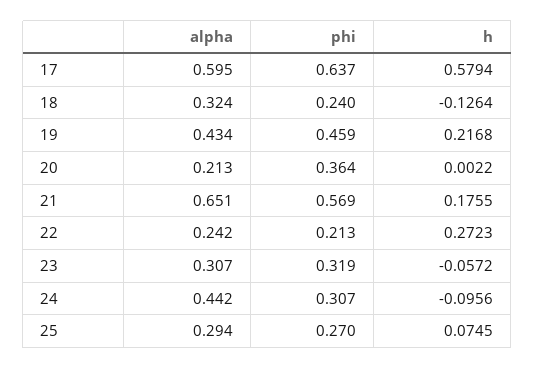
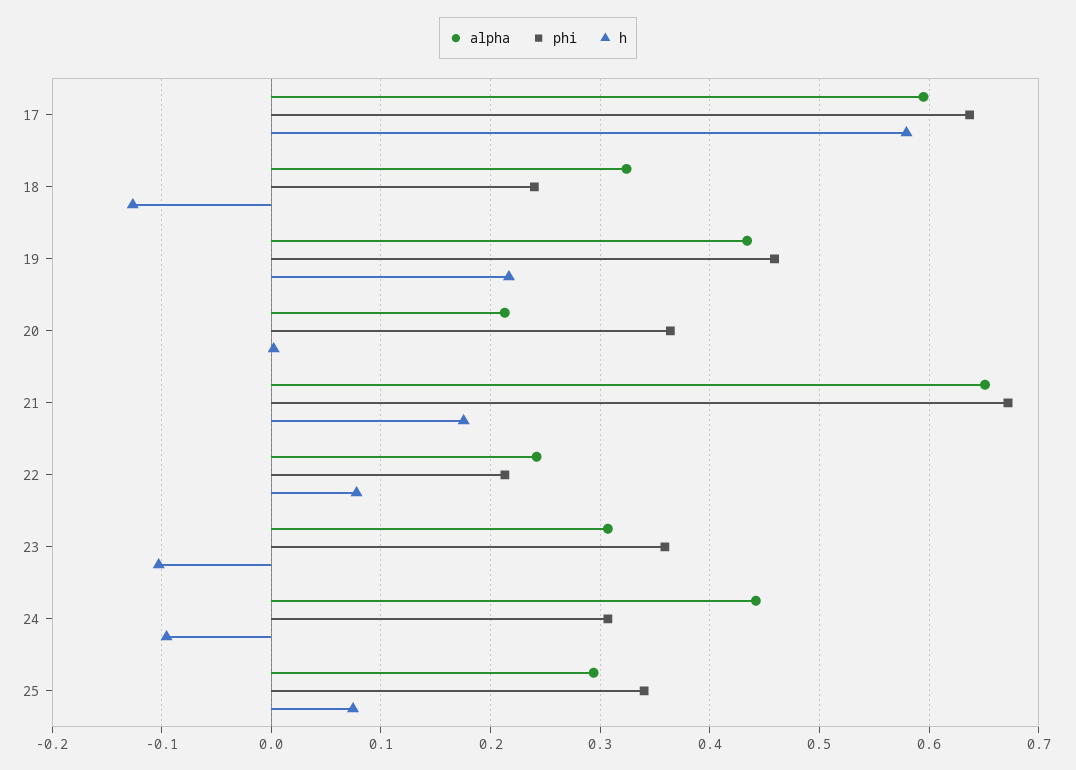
phi, 21: 0.569 -> 0.67
h, 22: 0.2723 -> 0.08
phi, 23: 0.319 -> 0.36
h, 23: -0.0572 -> -0.1
phi, 25: 0.27 -> 0.34

